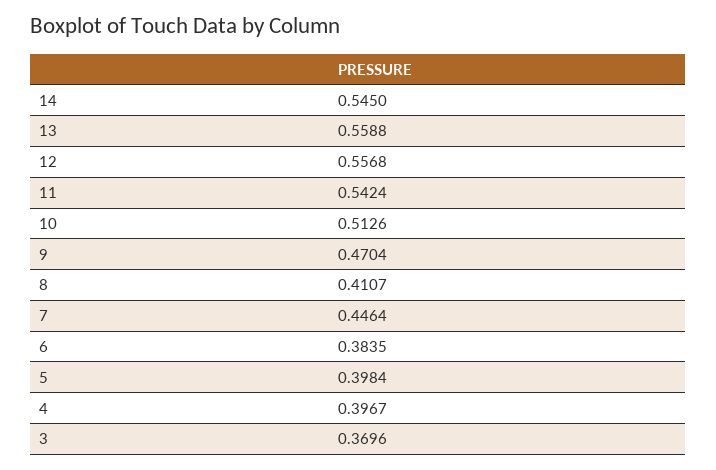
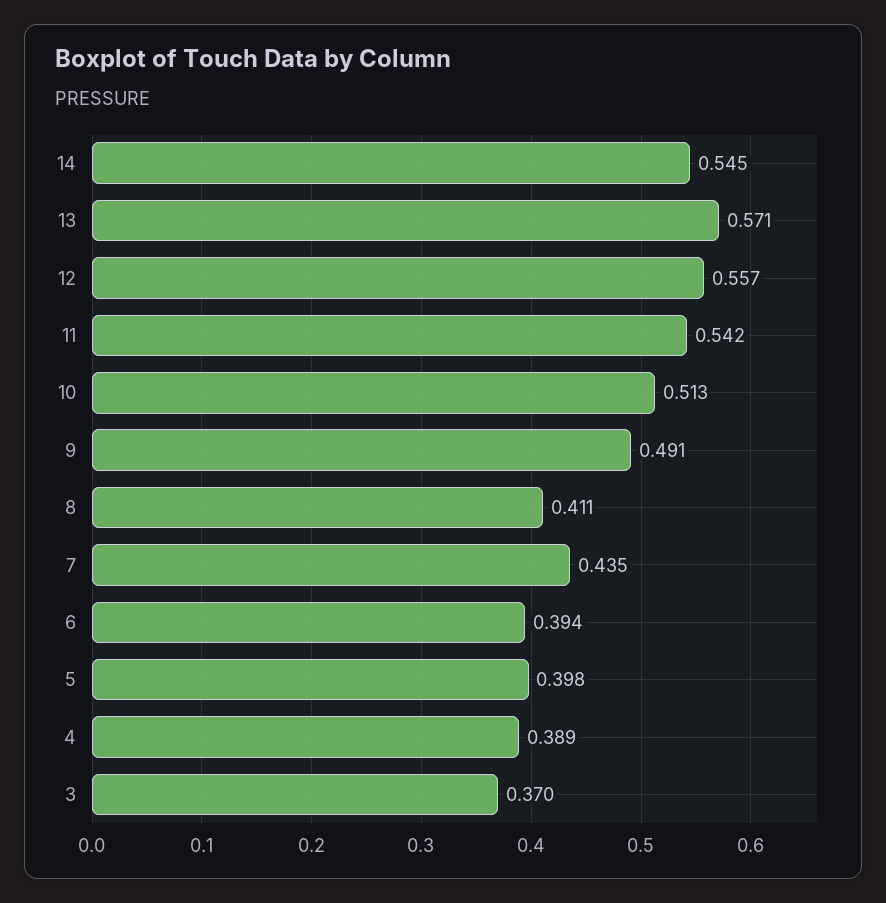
13: 0.5588 -> 0.571
9: 0.4704 -> 0.491
7: 0.4464 -> 0.435
6: 0.3835 -> 0.394
4: 0.3967 -> 0.389

